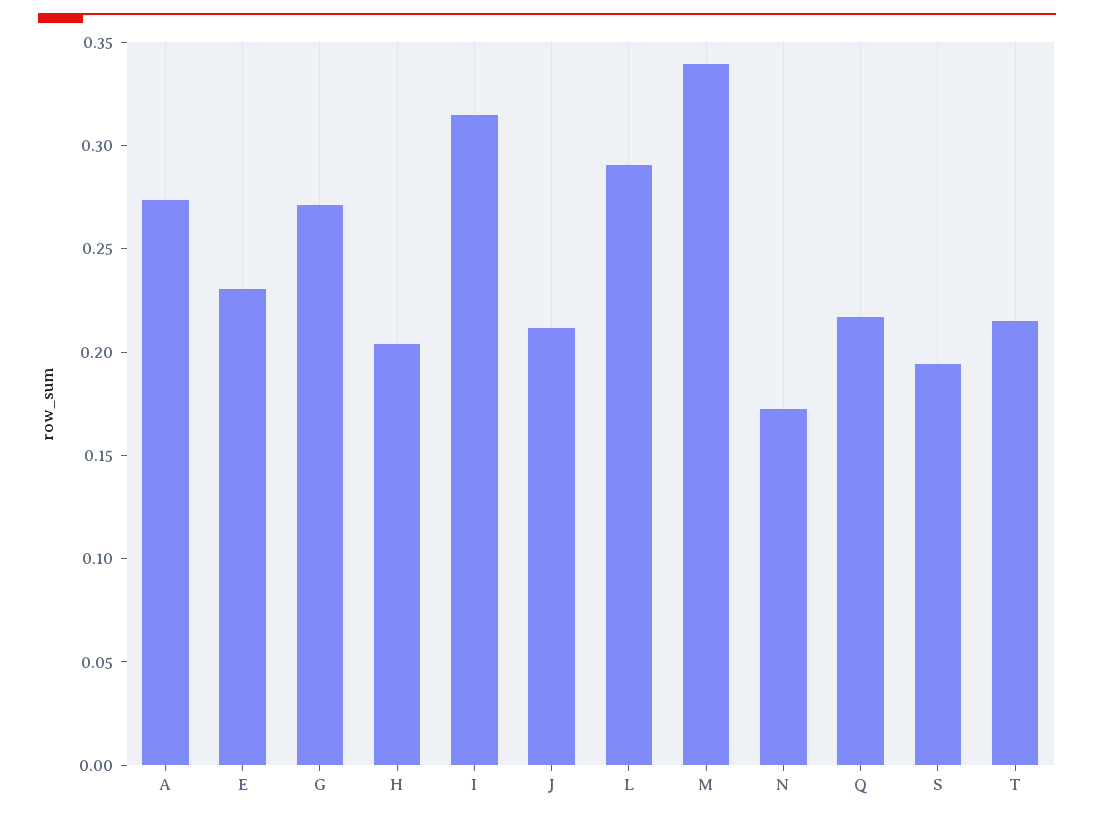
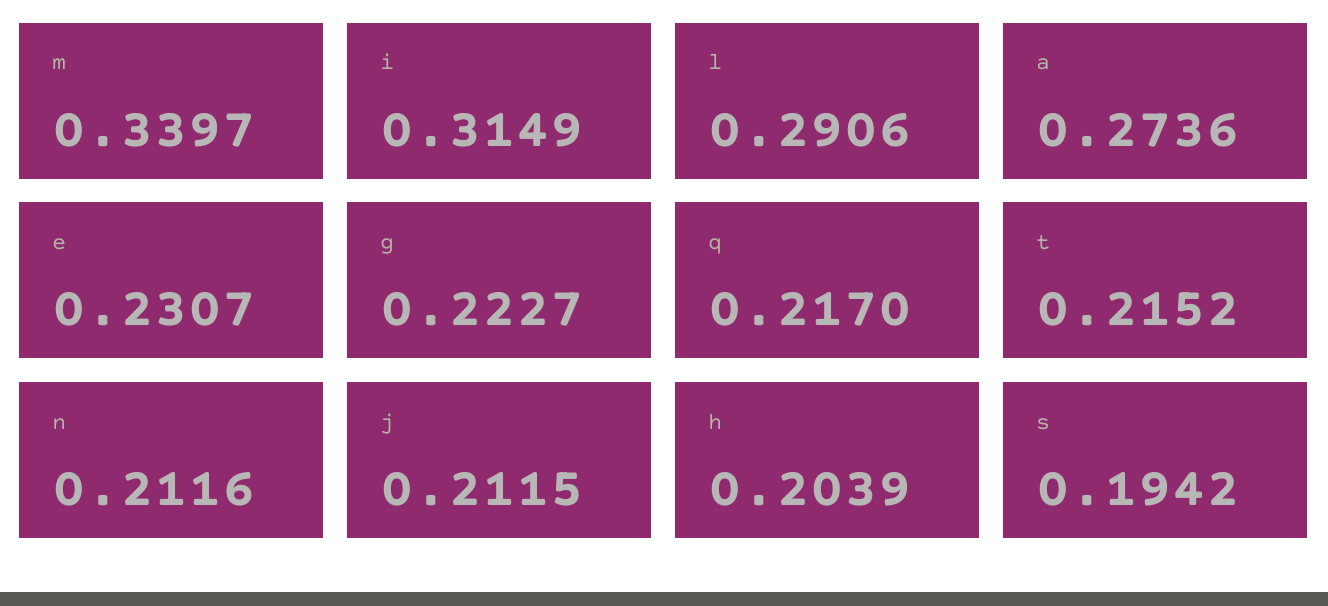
G: 0.27 -> 0.2227
N: 0.17 -> 0.2116

